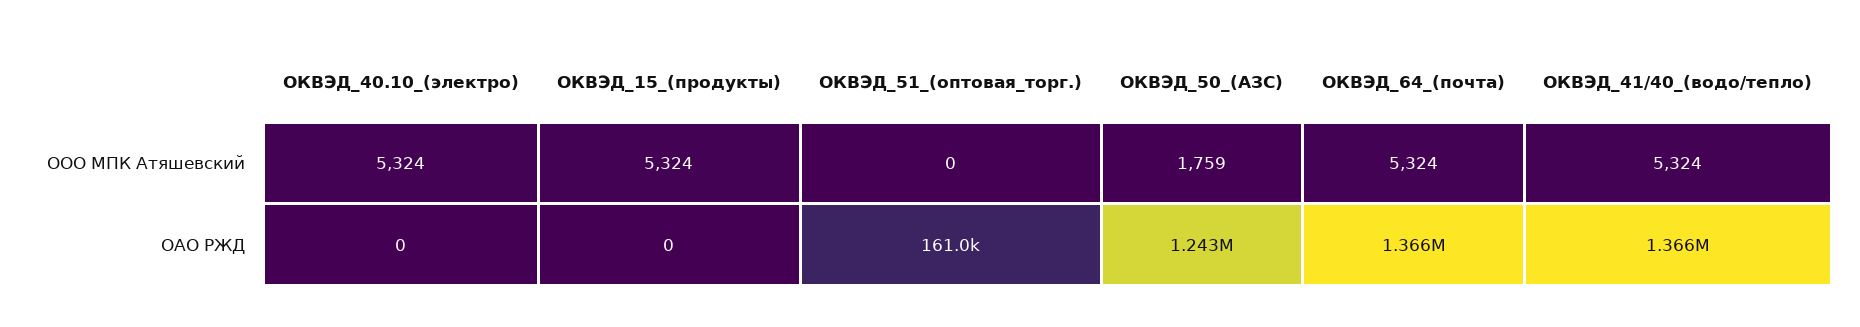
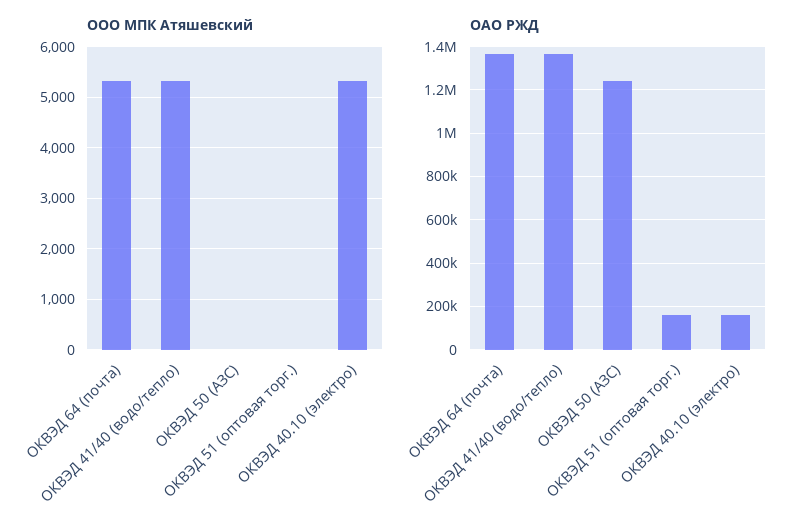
ООО МПК Атяшевский, ОКВЭД_15_(продукты): 5324 -> none
ООО МПК Атяшевский, ОКВЭД_50_(АЗС): 1759 -> 0
ОАО РЖД, ОКВЭД_40.10_(электро): 0 -> 150000
ОАО РЖД, ОКВЭД_15_(продукты): 0 -> none

